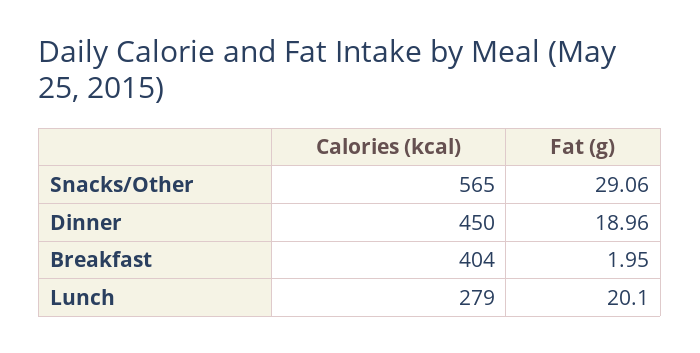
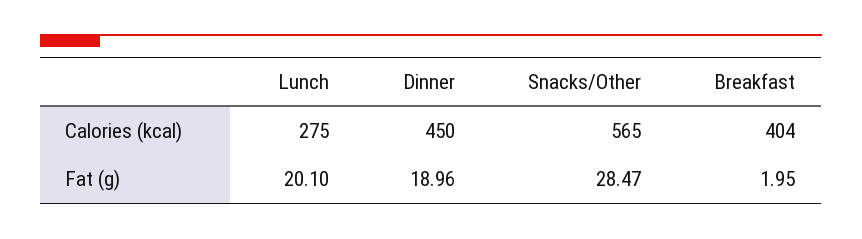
Fat (g), Snacks/Other: 29.06 -> 28.47
Calories (kcal), Lunch: 279 -> 275

